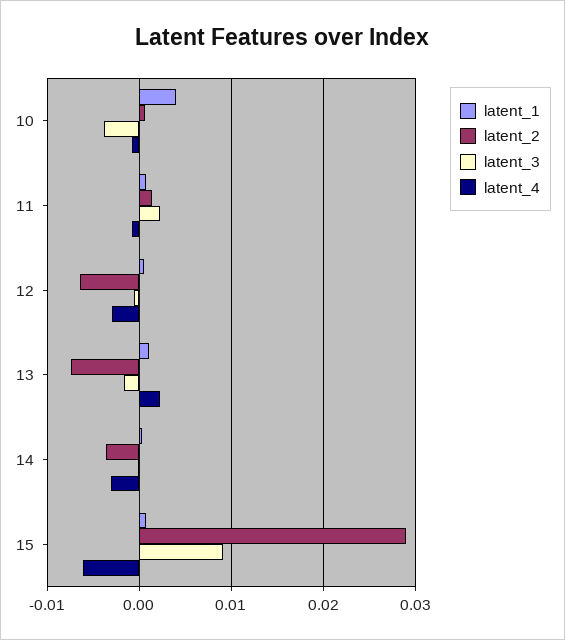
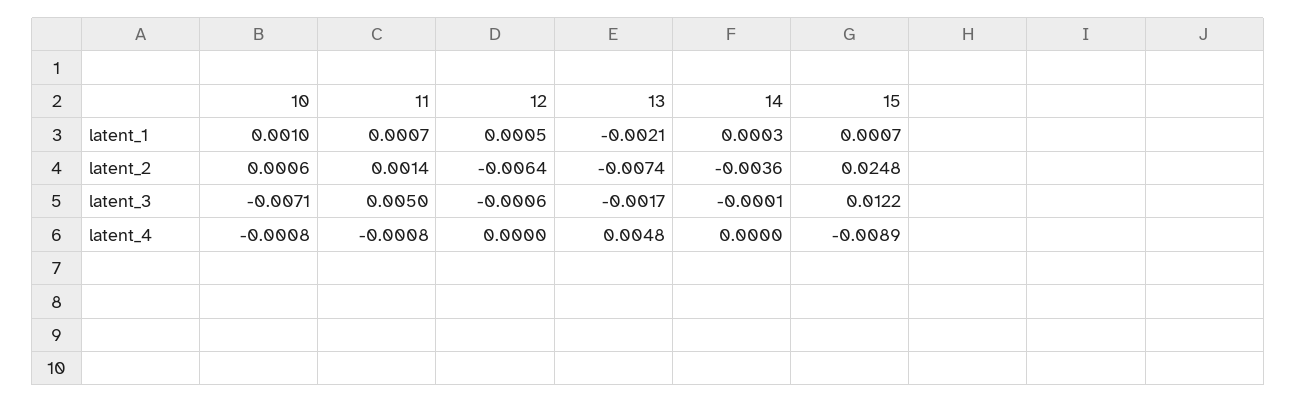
latent_1, 10: 0.004 -> 0.001
latent_3, 10: -0.004 -> -0.0071
latent_3, 11: 0.002 -> 0.005
latent_4, 12: -0.003 -> 0
latent_1, 13: 0.001 -> -0.0021
latent_4, 13: 0.002 -> 0.0048
latent_4, 14: -0.003 -> 0
latent_2, 15: 0.029 -> 0.0248
latent_3, 15: 0.009 -> 0.0122
latent_4, 15: -0.006 -> -0.0089

